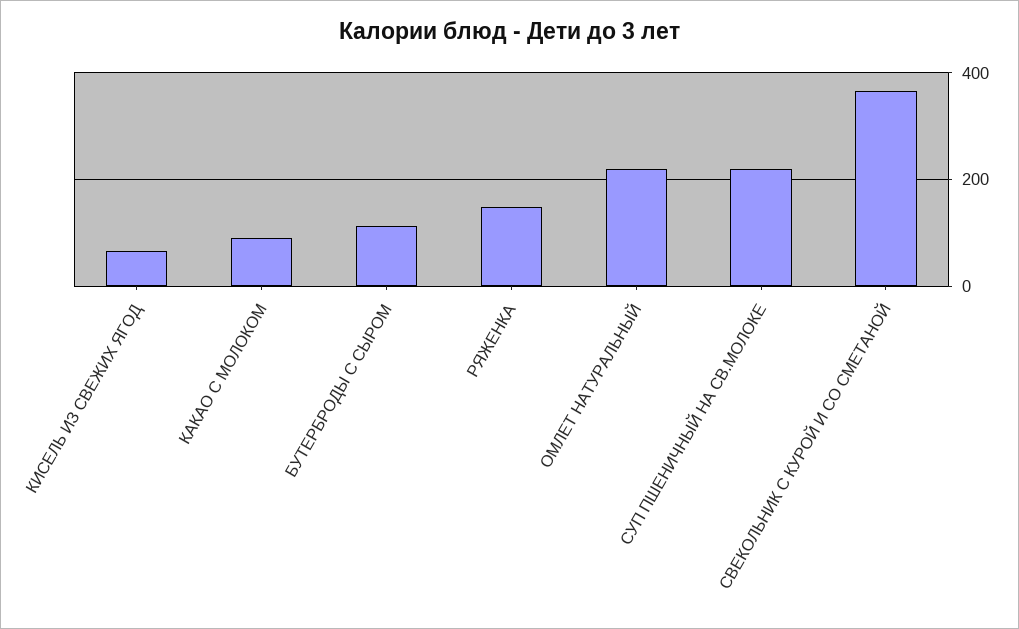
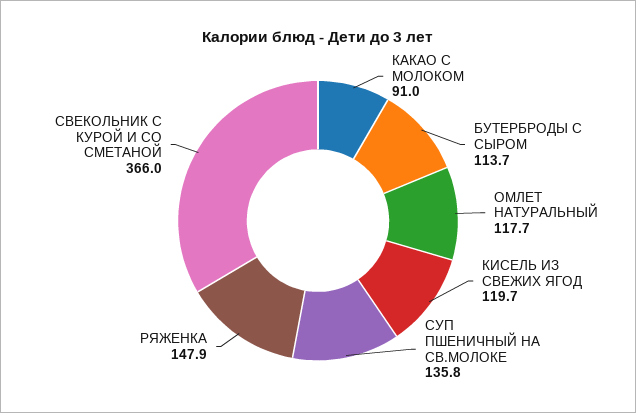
КИСЕЛЬ ИЗ СВЕЖИХ ЯГОД: 60 -> 119.7
ОМЛЕТ НАТУРАЛЬНЫЙ: 220 -> 117.7
СУП ПШЕНИЧНЫЙ НА СВ.МОЛОКЕ: 220 -> 135.8

